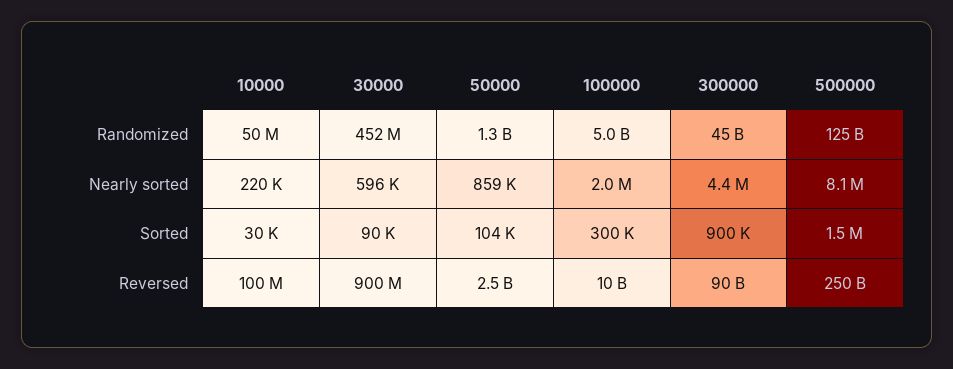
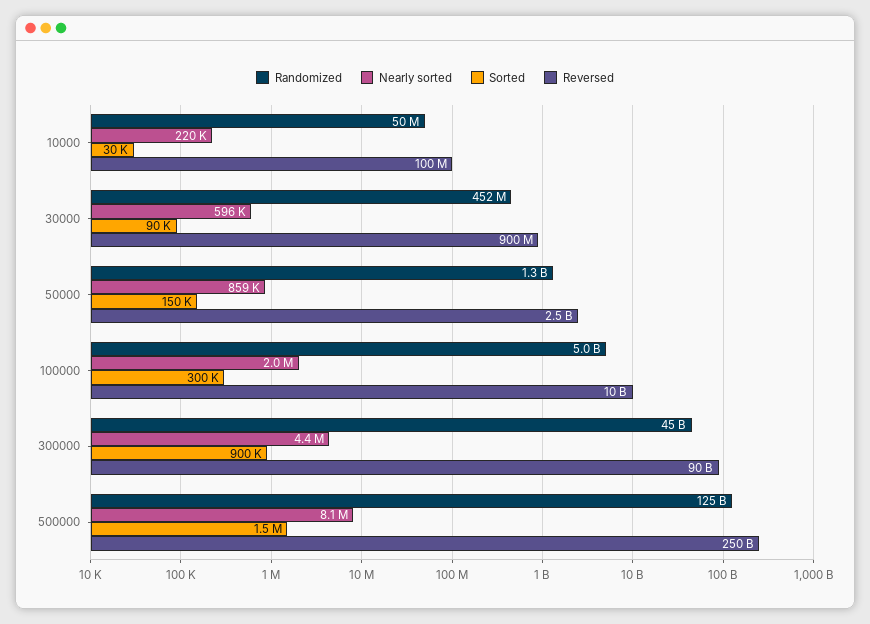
Sorted, 50000: 104000 -> 150000

